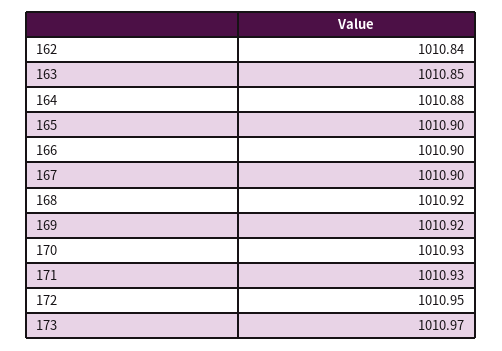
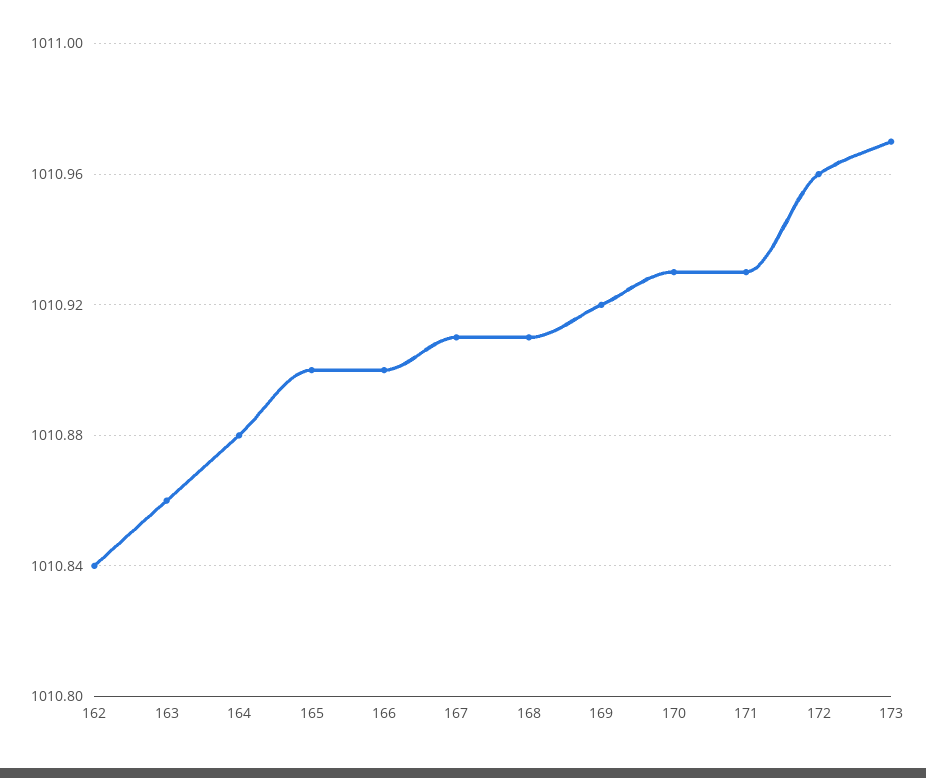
163: 1010.85 -> 1010.86
167: 1010.9 -> 1010.91
168: 1010.92 -> 1010.91
172: 1010.95 -> 1010.96

